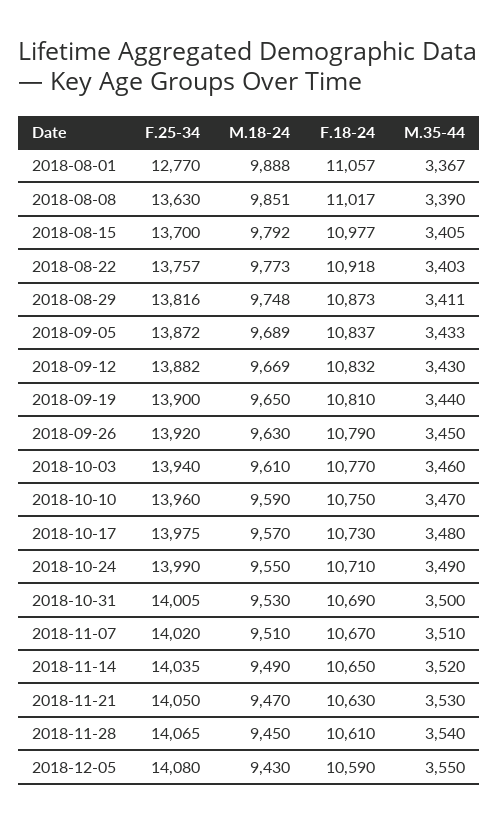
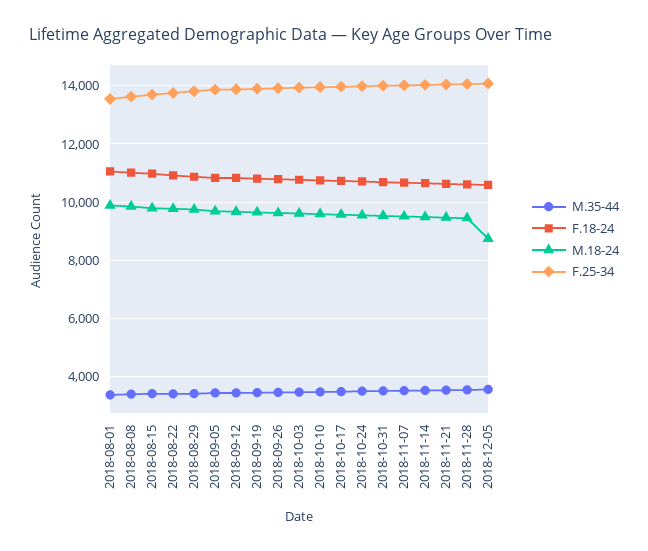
F.25-34, 2018-08-01: 12770 -> 13500
M.18-24, 2018-12-05: 9430 -> 8750

